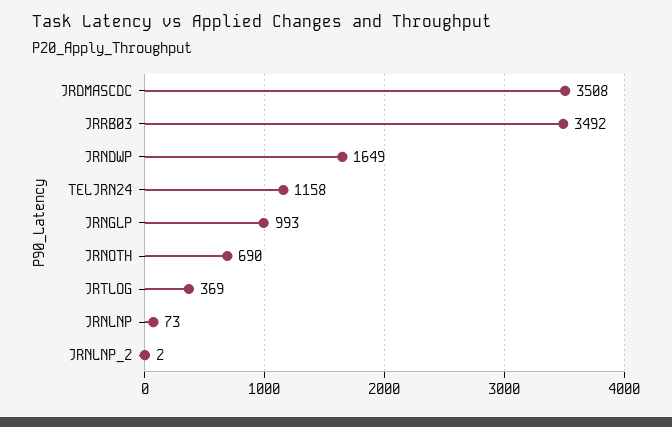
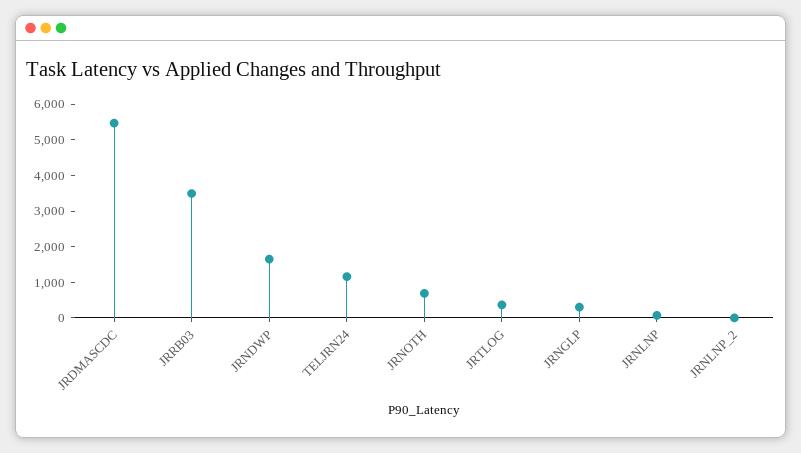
JRDMASCDC: 3508 -> 5500
JRNGLP: 993 -> 250

